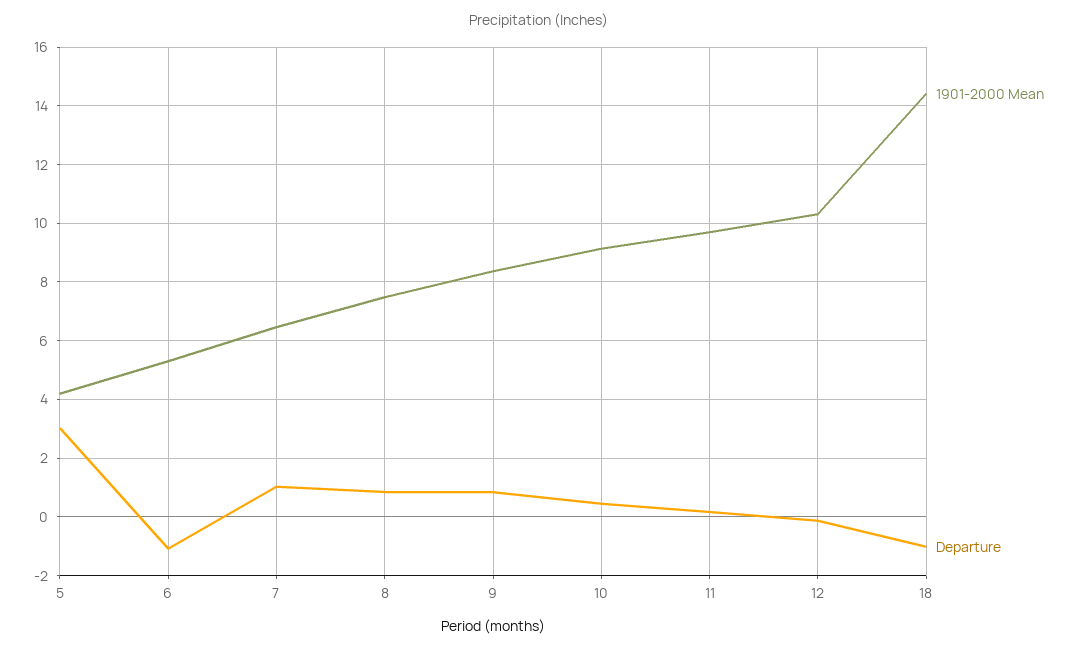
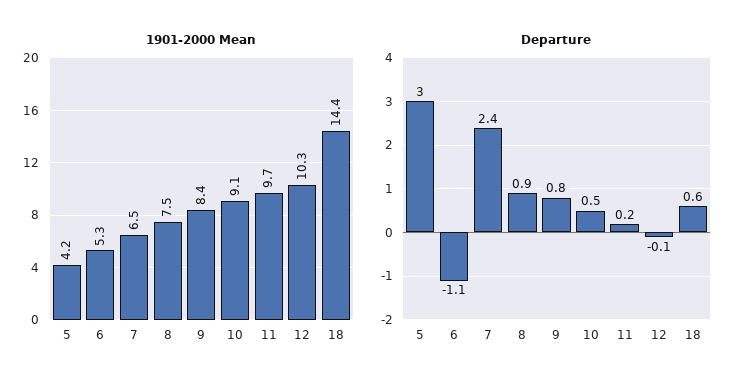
Departure, 7: 1 -> 2.4
Departure, 18: -1 -> 0.6

